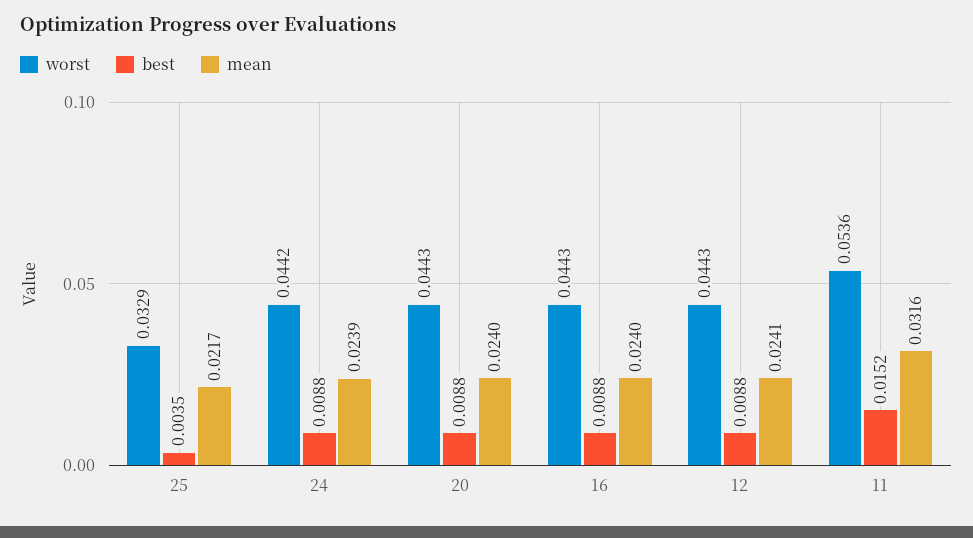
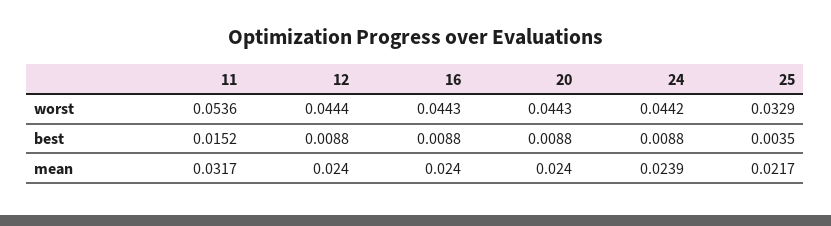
worst, 12: 0.0443 -> 0.0444
mean, 12: 0.0241 -> 0.024
mean, 11: 0.0316 -> 0.0317

